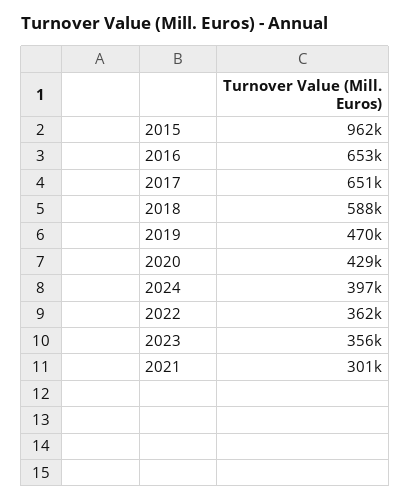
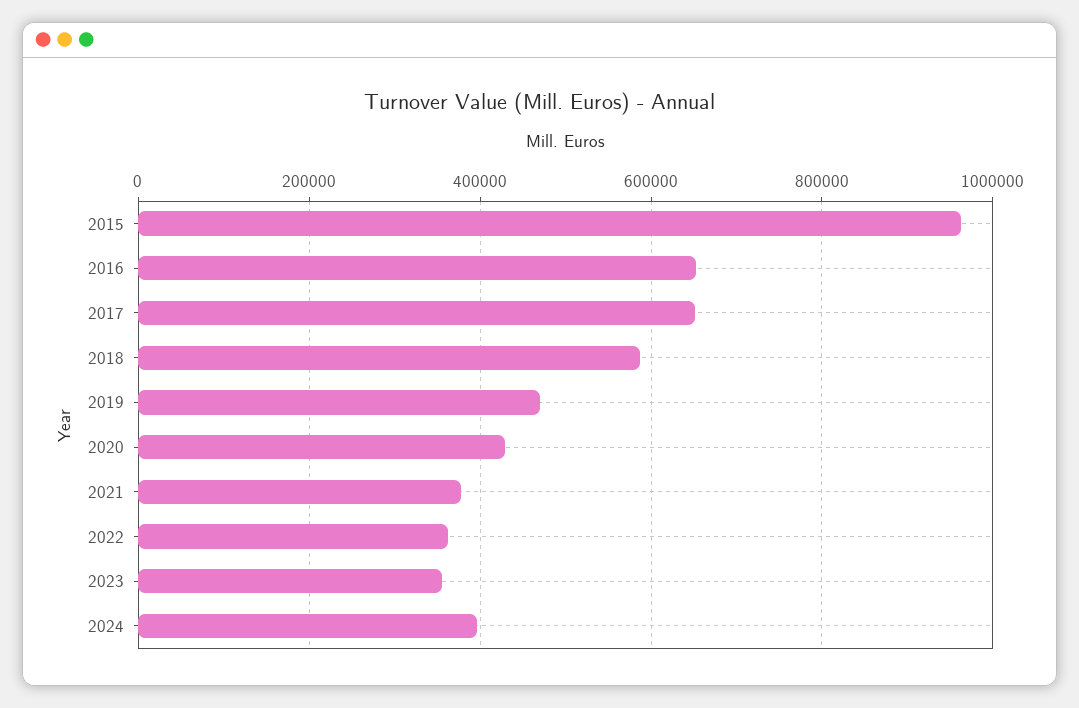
2021: 301000 -> 380000

